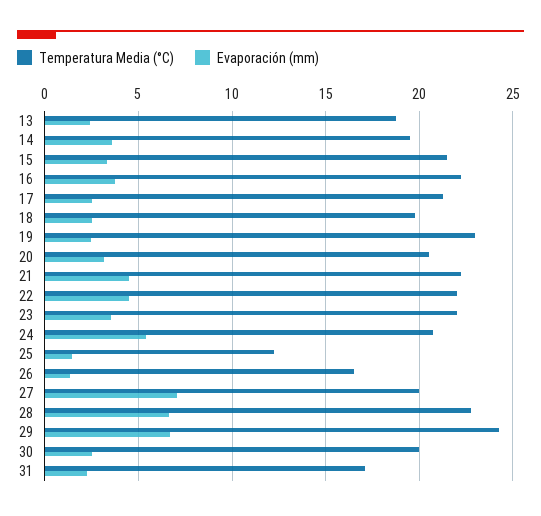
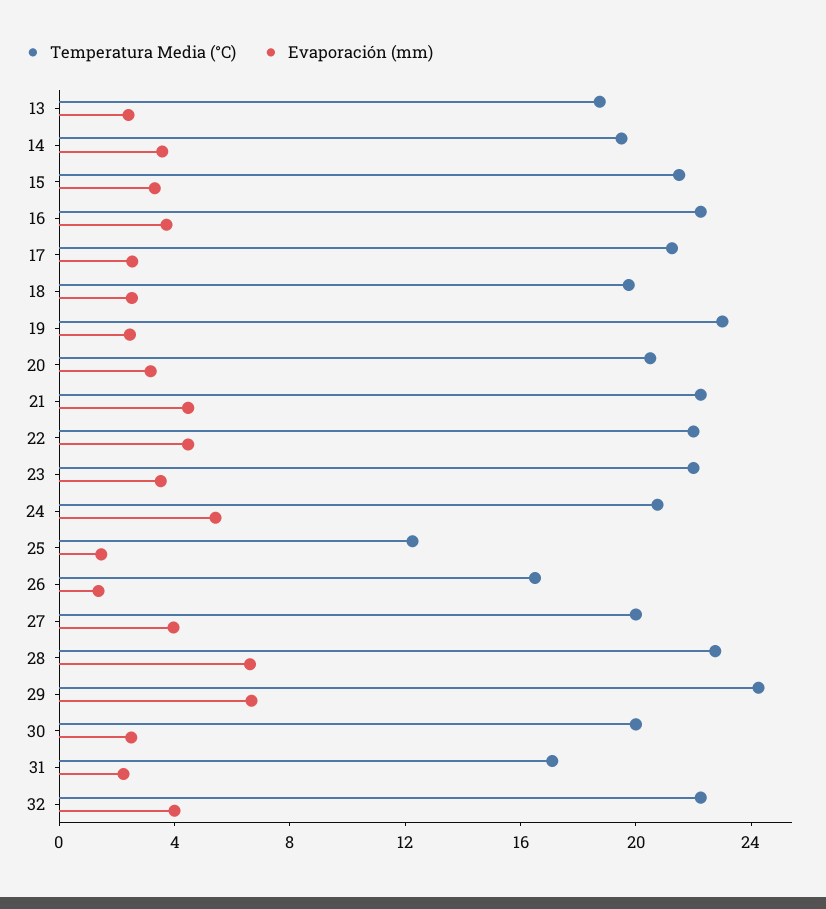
Evaporación (mm), 27: 7 -> 4
Temperatura Media (°C), 32: none -> 22
Evaporación (mm), 32: none -> 4

